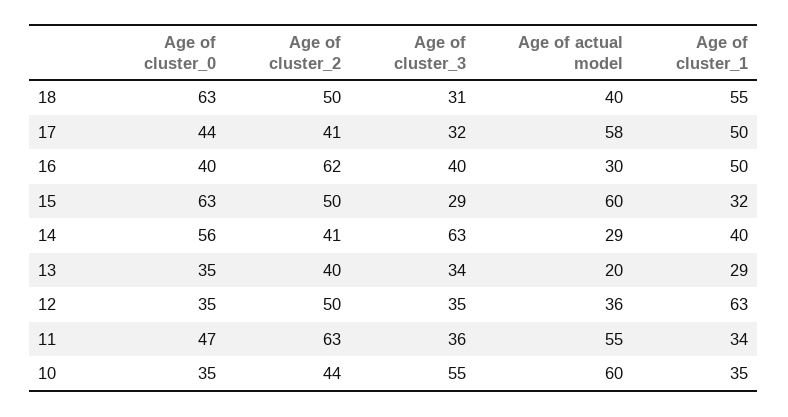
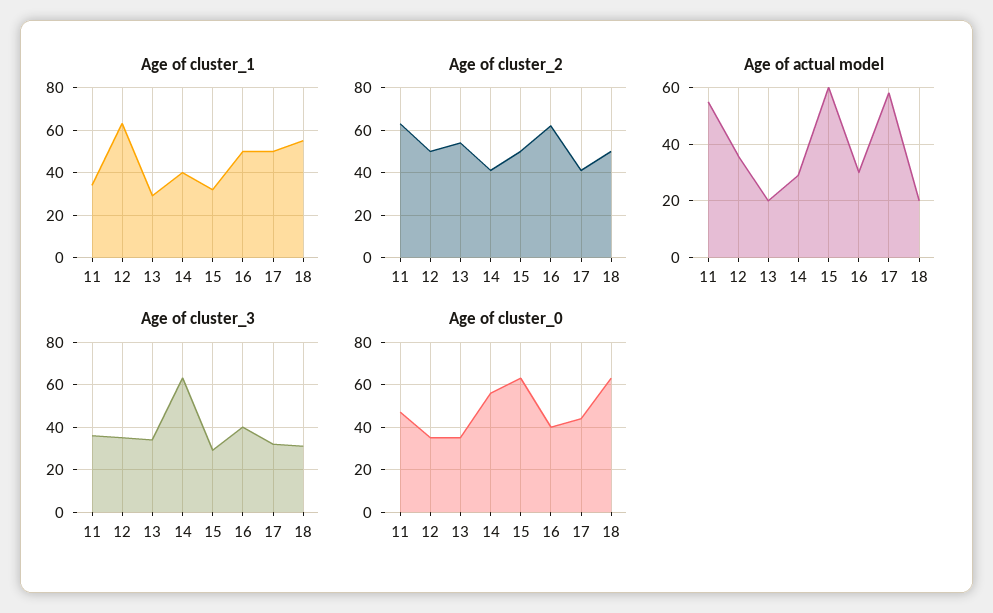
Age of actual model, 18: 40 -> 20
Age of cluster_2, 13: 40 -> 55
Age of cluster_0, 10: 35 -> none
Age of cluster_2, 10: 44 -> none
Age of cluster_3, 10: 55 -> none
Age of actual model, 10: 60 -> none
Age of cluster_1, 10: 35 -> none

